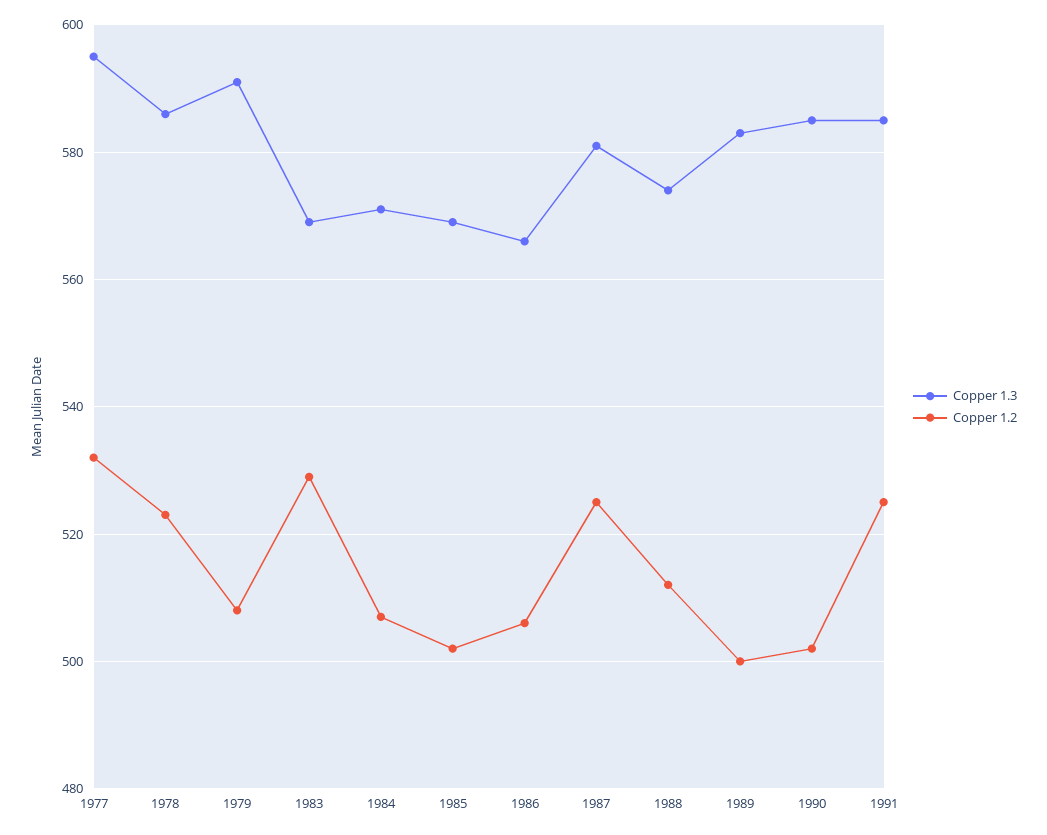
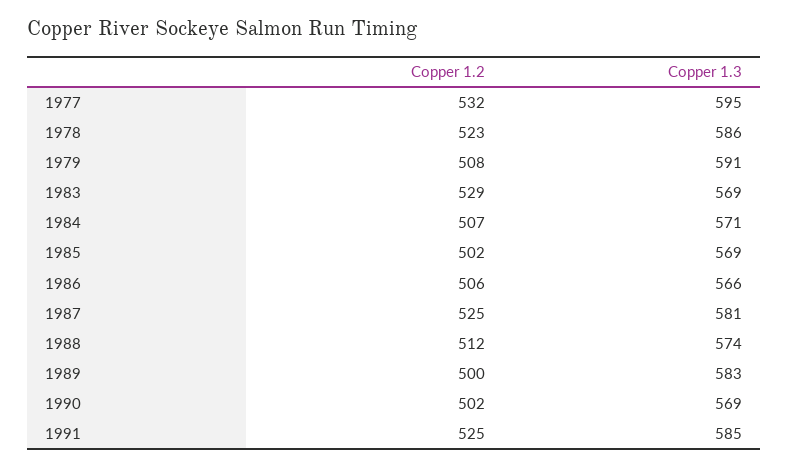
Copper 1.3, 1990: 585 -> 569

